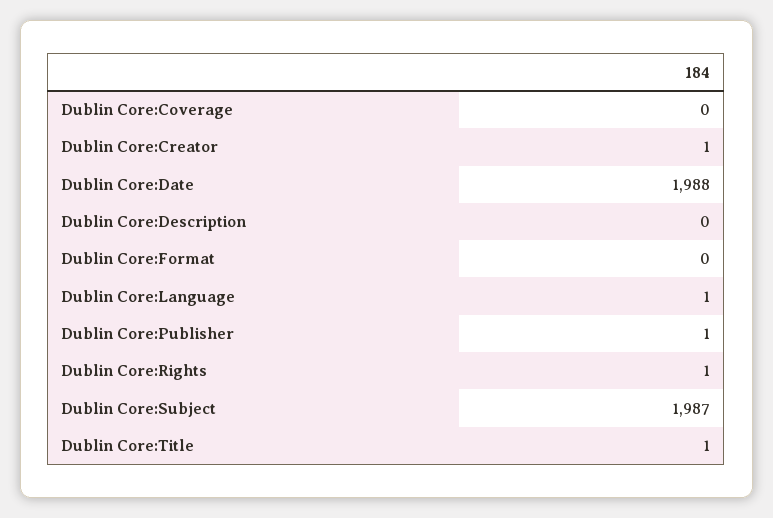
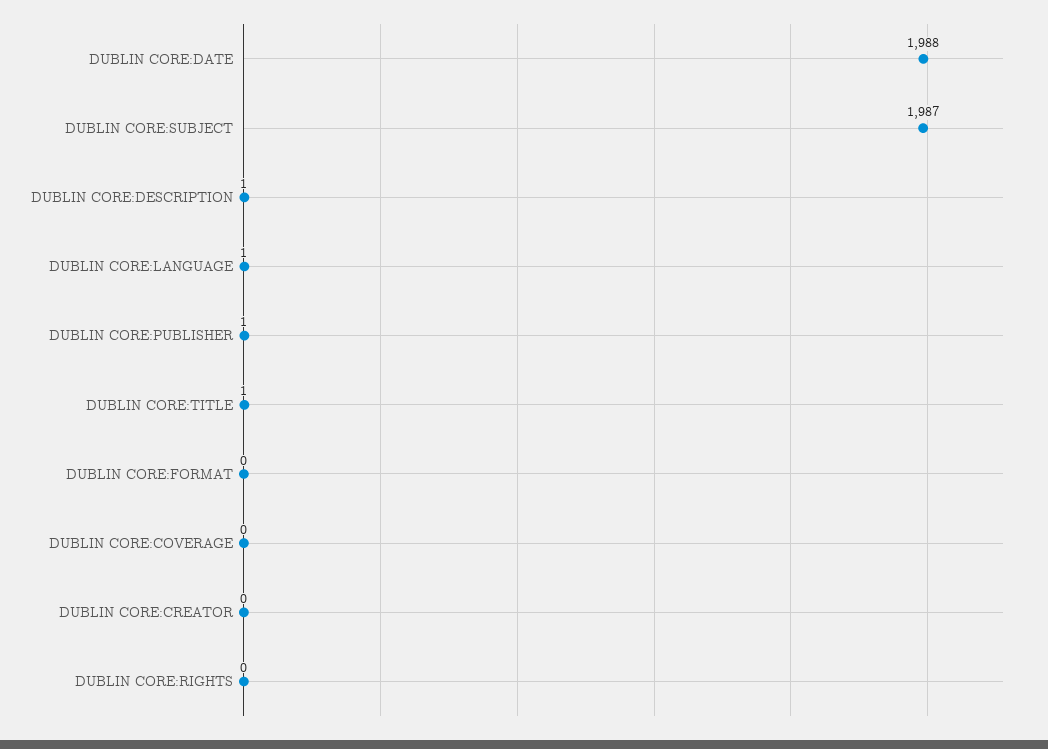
Dublin Core:Creator: 1 -> 0
Dublin Core:Description: 0 -> 1
Dublin Core:Rights: 1 -> 0

